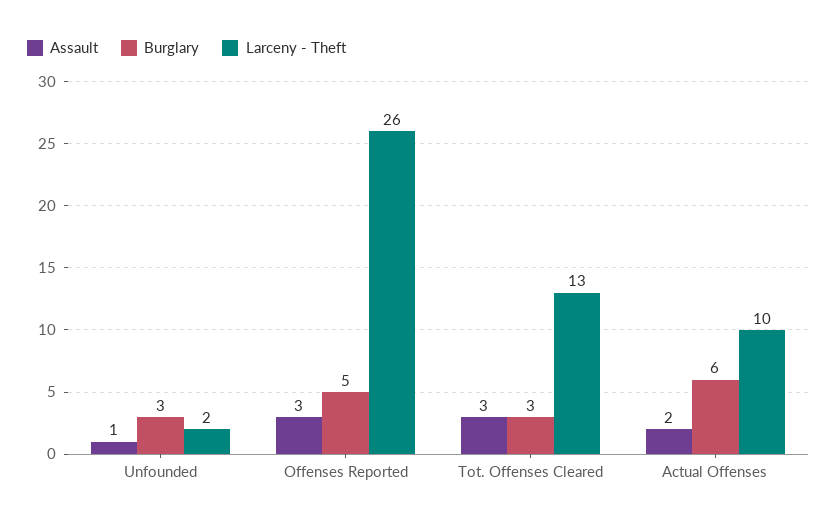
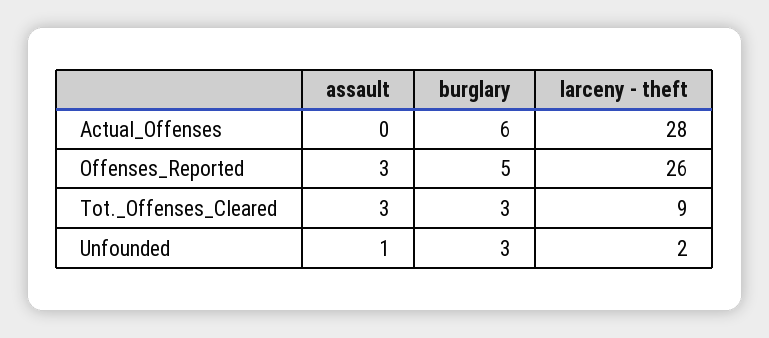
Larceny - Theft, Tot. Offenses Cleared: 13 -> 9
Assault, Actual Offenses: 2 -> 0
Larceny - Theft, Actual Offenses: 10 -> 28

